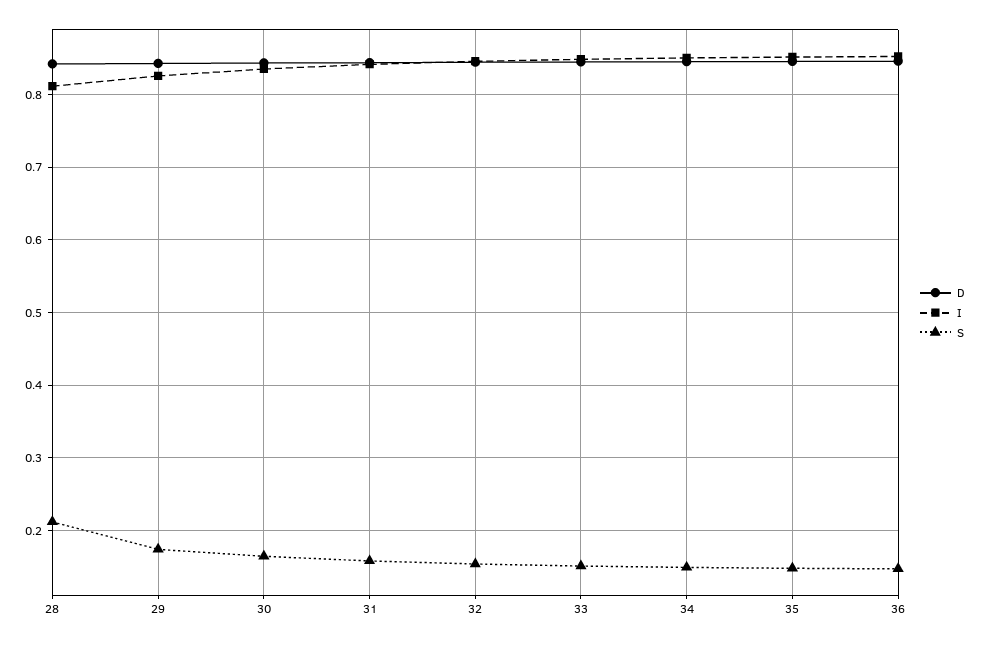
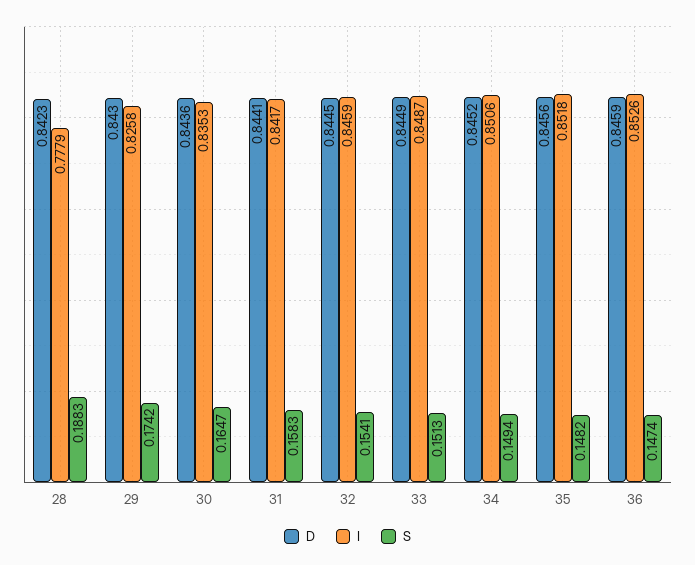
I, 28: 0.81 -> 0.7779
S, 28: 0.21 -> 0.1883

